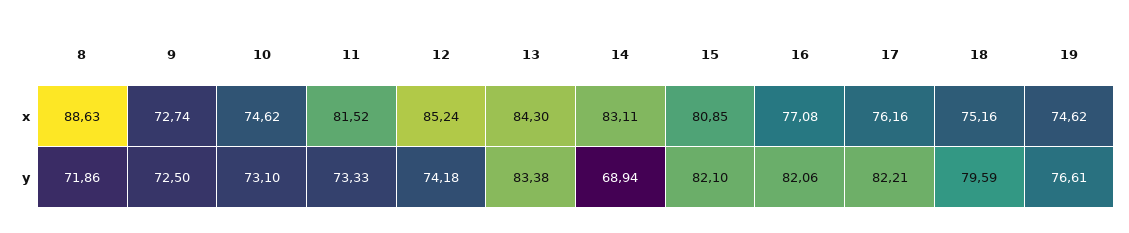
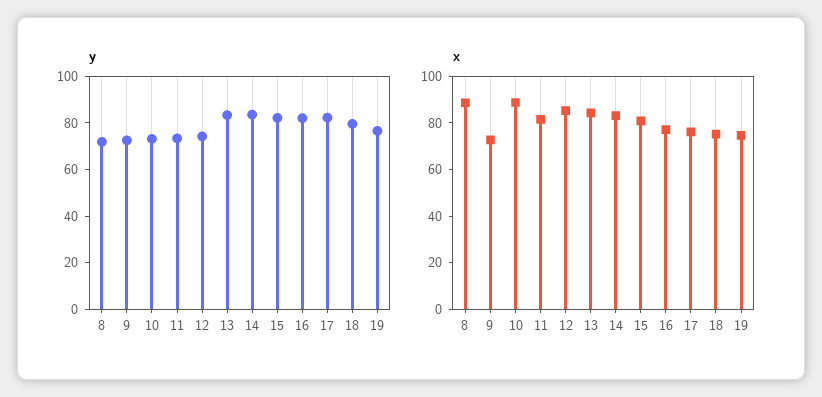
x, 10: 74.62 -> 90
y, 14: 68.94 -> 85

